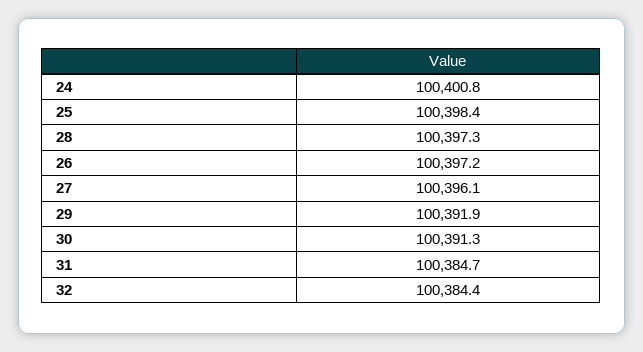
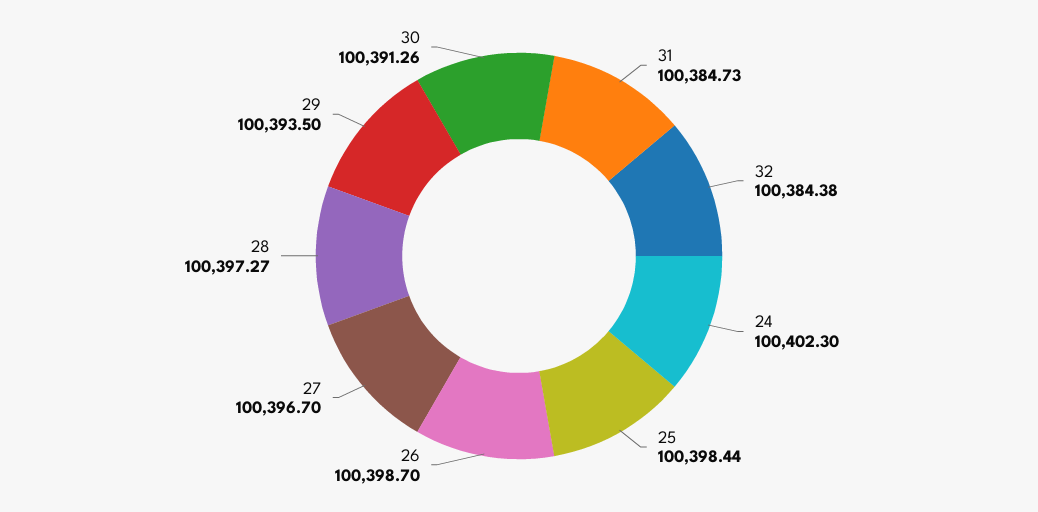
24: 100400.8 -> 100402.3
26: 100397.2 -> 100398.7
27: 100396.1 -> 100396.7
29: 100391.9 -> 100393.5

